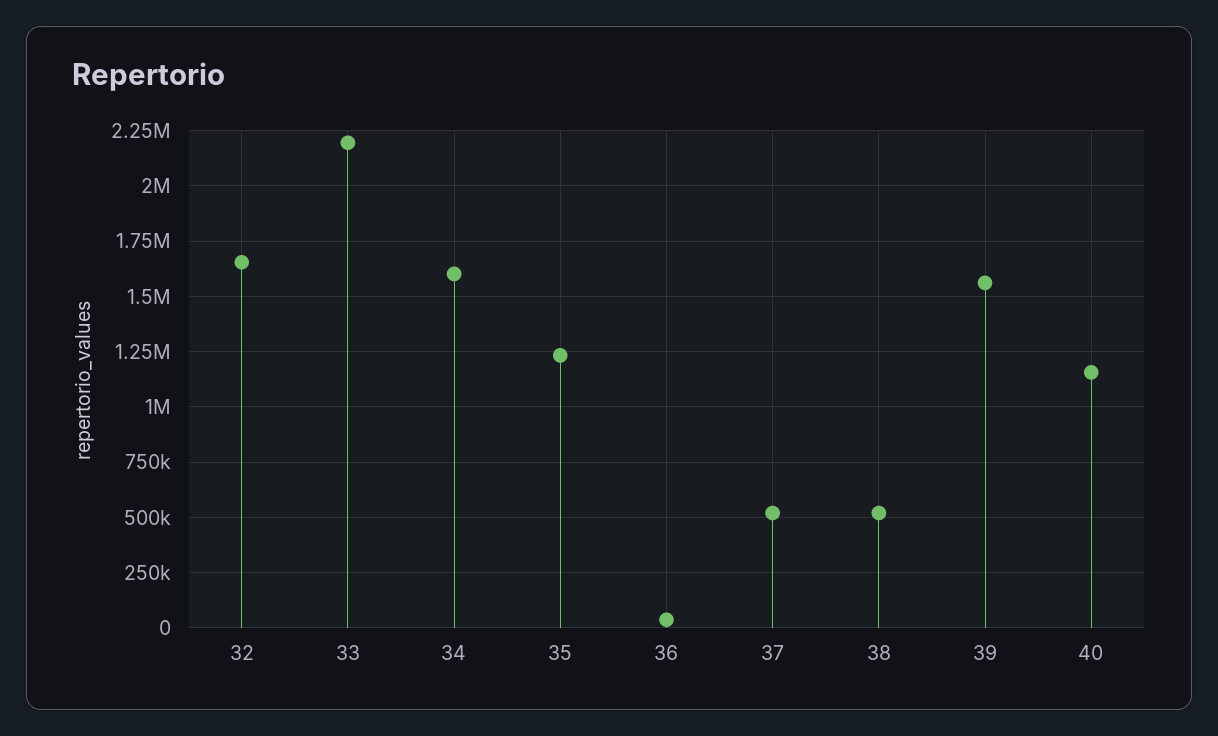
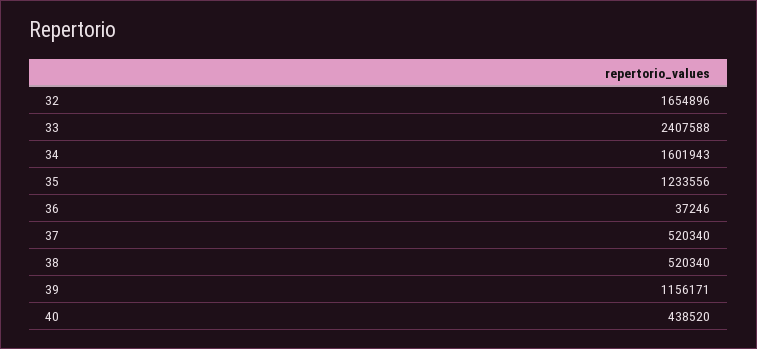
33: 2200000 -> 2407588
39: 1550000 -> 1156171
40: 1150000 -> 438520

